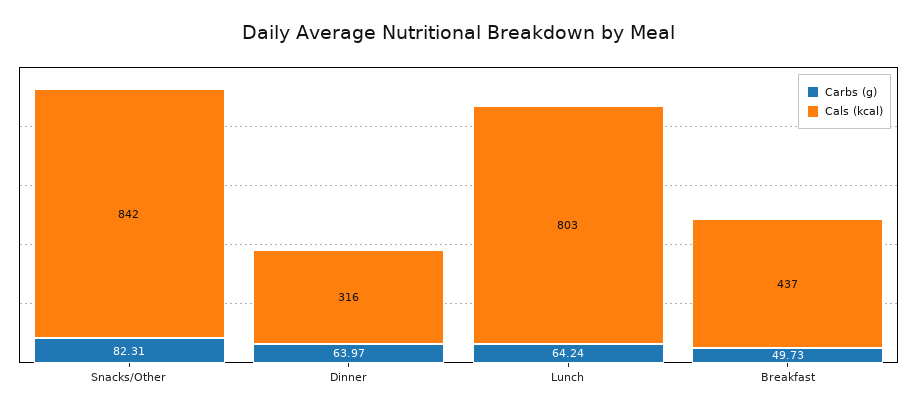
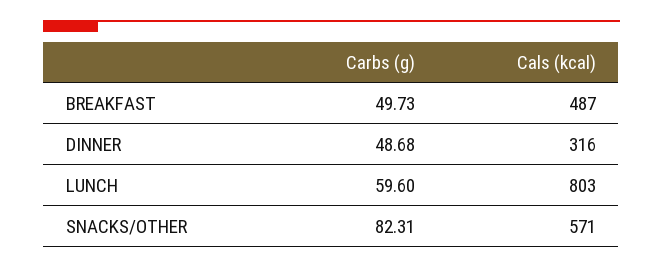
Cals (kcal), Snacks/Other: 842 -> 571
Carbs (g), Dinner: 63.97 -> 48.68
Carbs (g), Lunch: 64.24 -> 59.6
Cals (kcal), Breakfast: 437 -> 487

